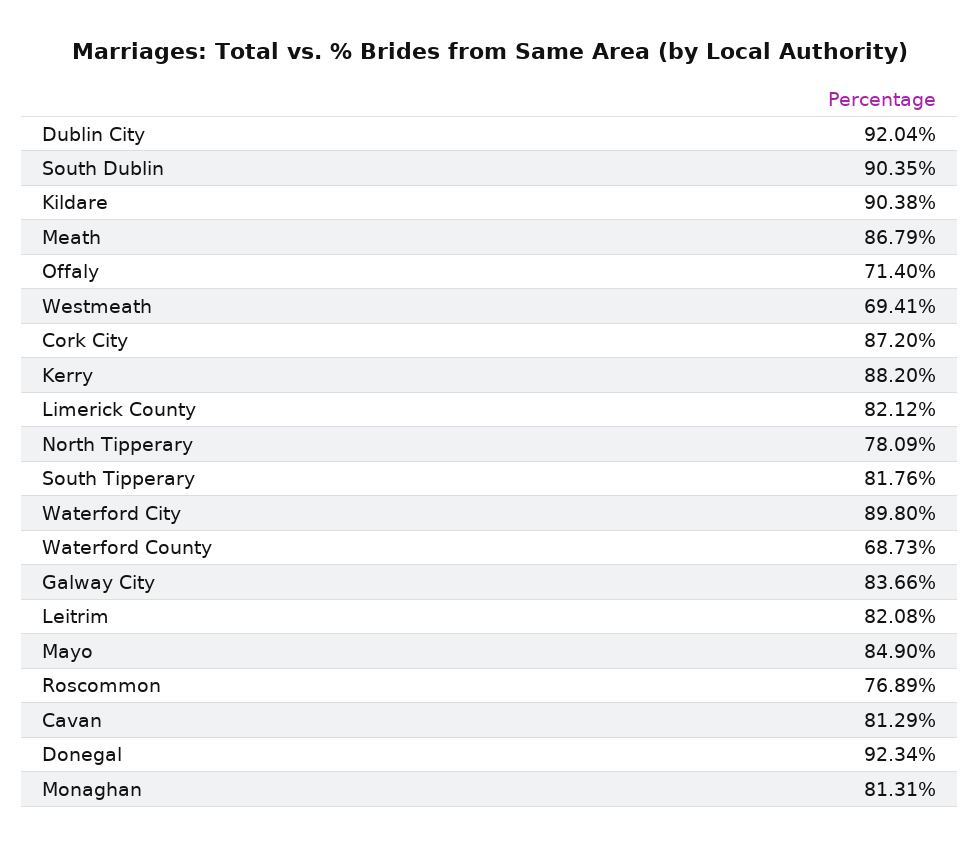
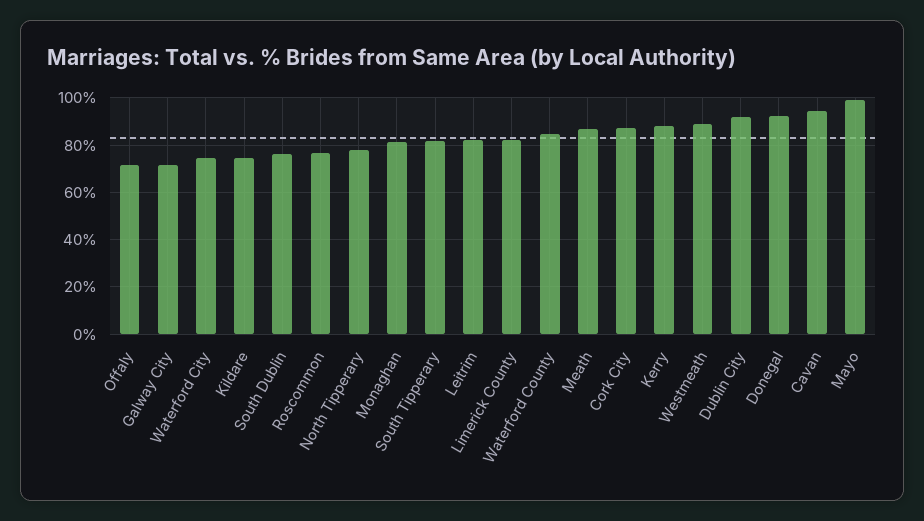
South Dublin: 90.35 -> 75
Kildare: 90.38 -> 75
Westmeath: 69.41 -> 90
Waterford City: 89.8 -> 75
Waterford County: 68.73 -> 85
Galway City: 83.66 -> 70
Mayo: 84.9 -> 100
Cavan: 81.29 -> 95

